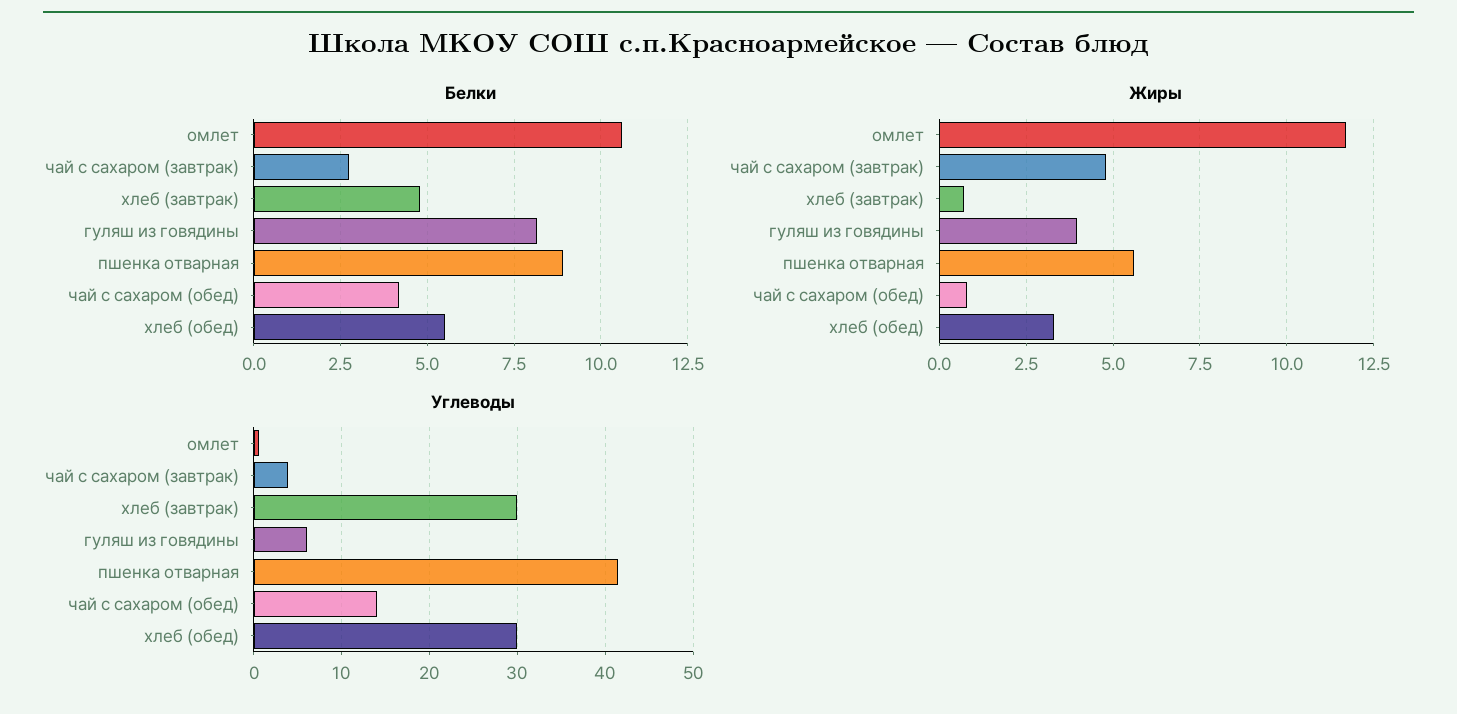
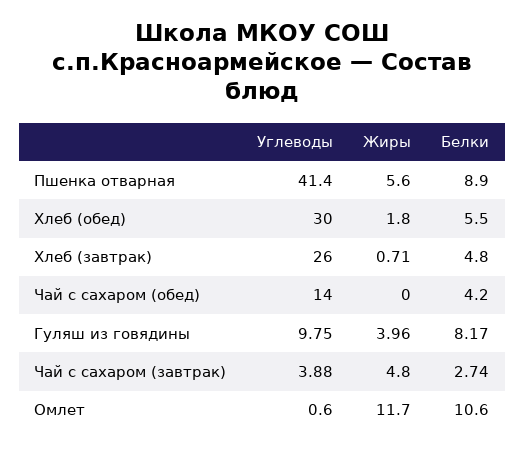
Жиры, чай с сахаром (обед): 0.75 -> 0
Жиры, хлеб (обед): 3.25 -> 1.8
Углеводы, хлеб (завтрак): 30 -> 26
Углеводы, гуляш из говядины: 6 -> 9.75

